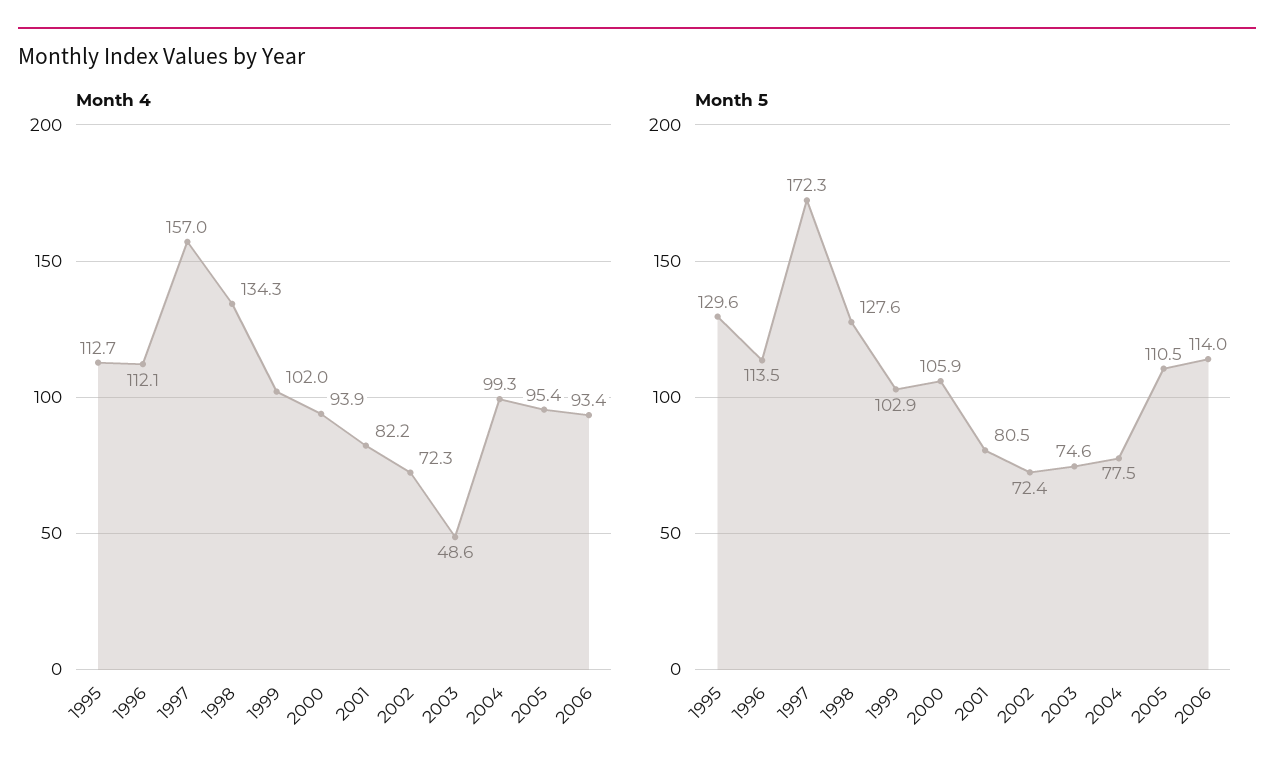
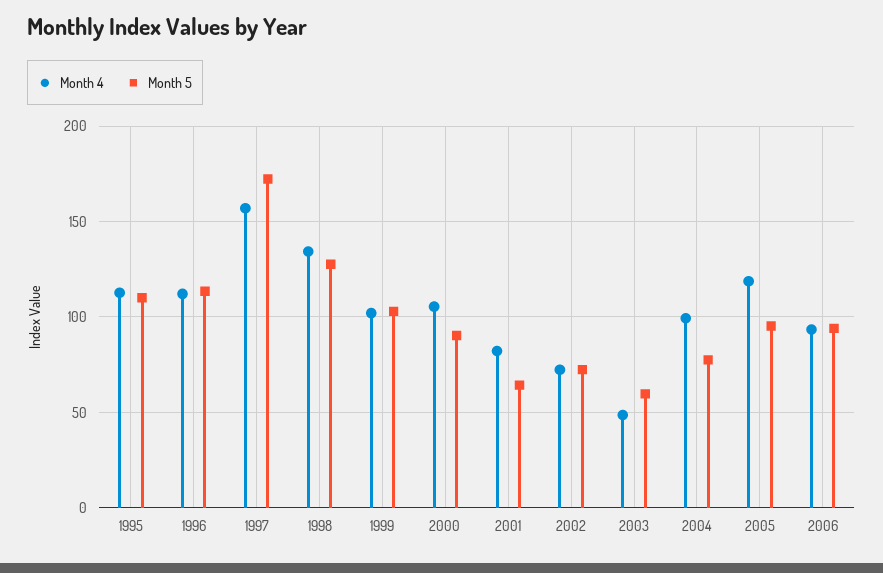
Month 4, 2000: 93.9 -> 105
Month 4, 2005: 95.4 -> 120
Month 5, 1995: 129.6 -> 110
Month 5, 2000: 105.9 -> 90
Month 5, 2001: 80.5 -> 65
Month 5, 2003: 74.6 -> 60
Month 5, 2005: 110.5 -> 95
Month 5, 2006: 114 -> 95

